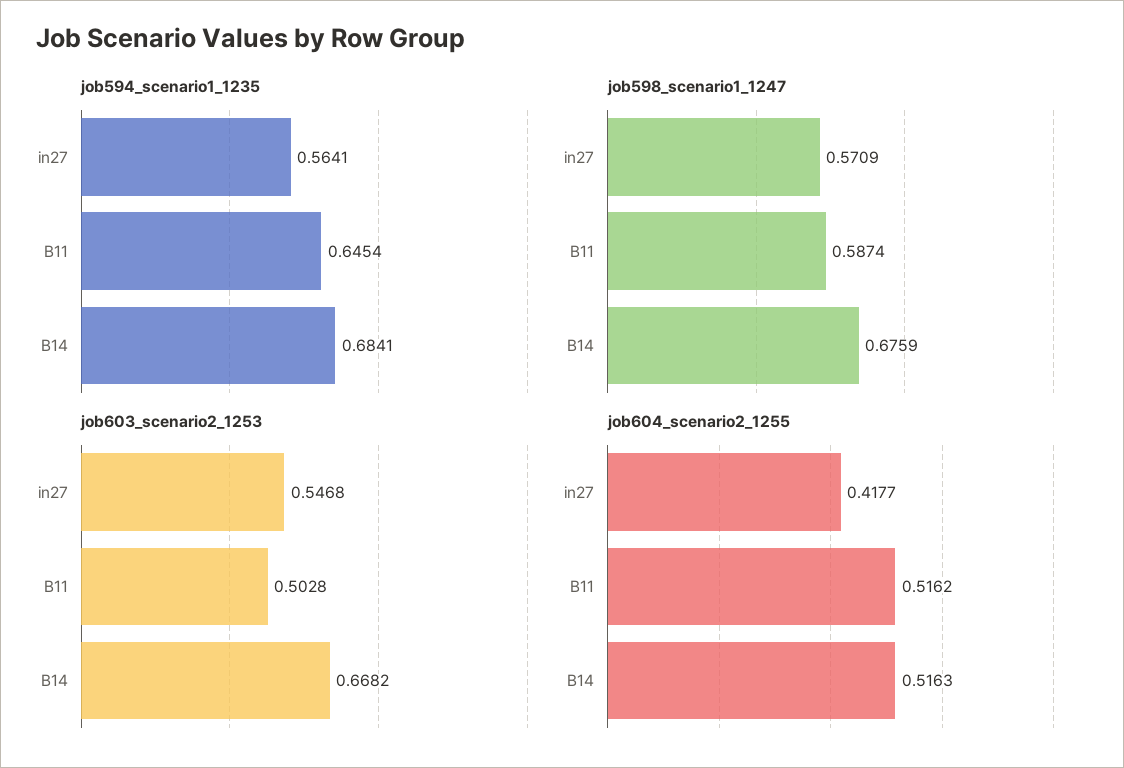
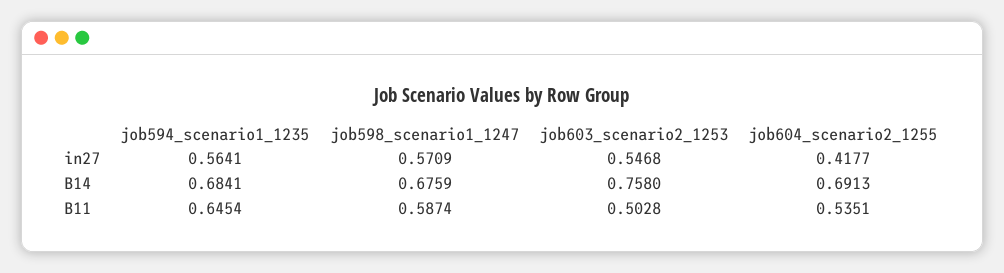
job603_scenario2_1253, B14: 0.6682 -> 0.758
job604_scenario2_1255, B11: 0.5162 -> 0.5351
job604_scenario2_1255, B14: 0.5163 -> 0.6913

